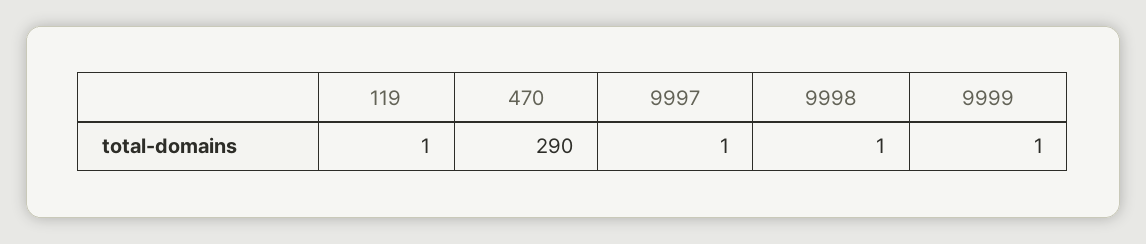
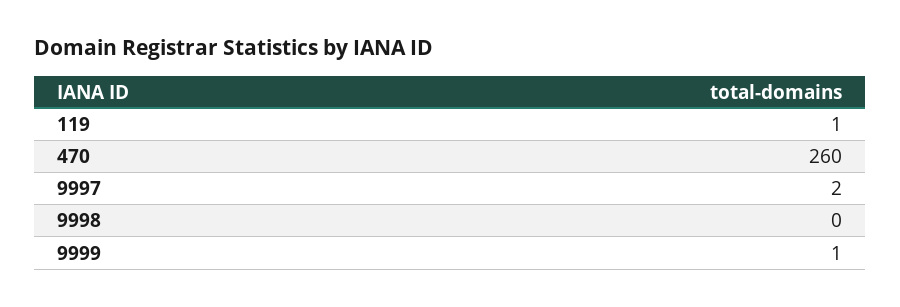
470: 290 -> 260
9997: 1 -> 2
9998: 1 -> 0

